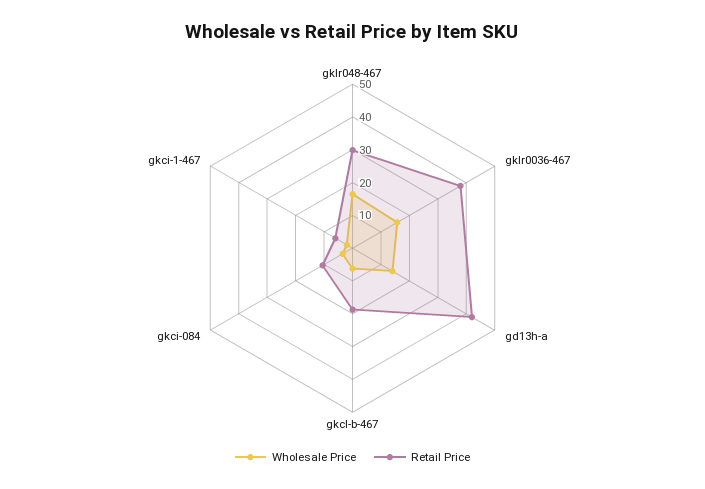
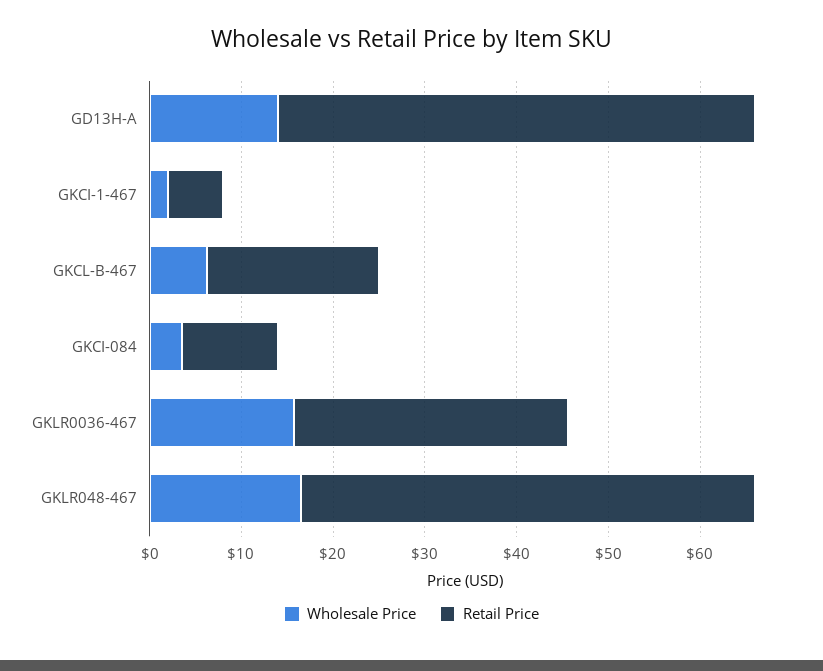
Retail Price, gklr048-467: 30 -> 50
Retail Price, gklr0036-467: 37.5 -> 30
Retail Price, gd13h-a: 42.5 -> 52

